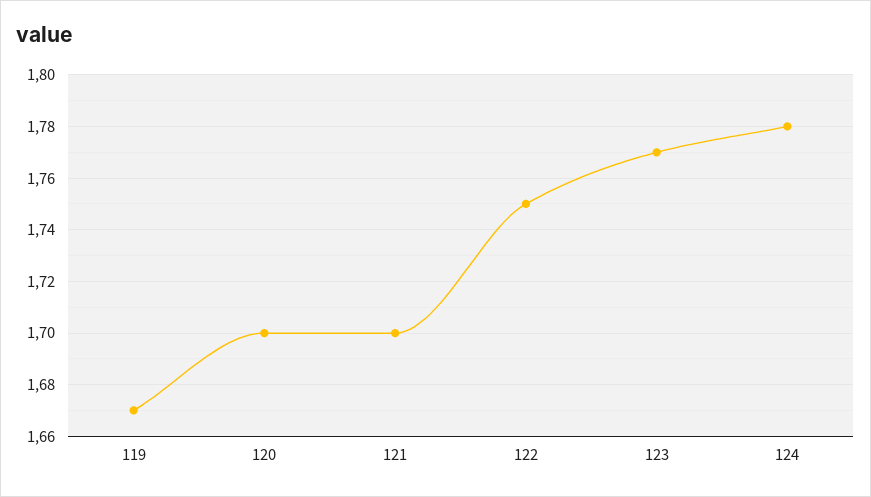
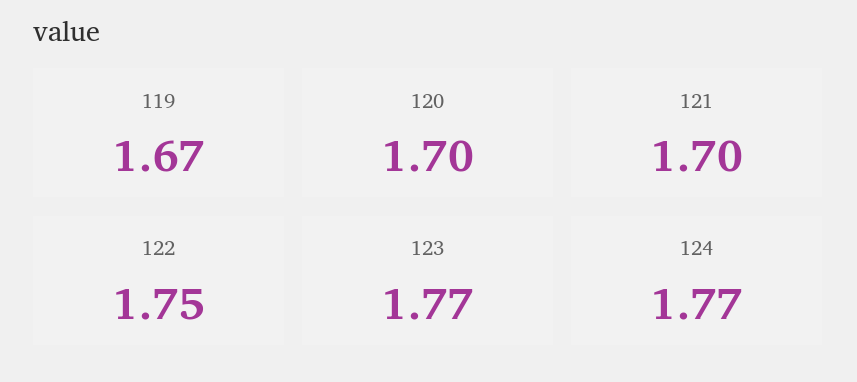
124: 1.78 -> 1.77

